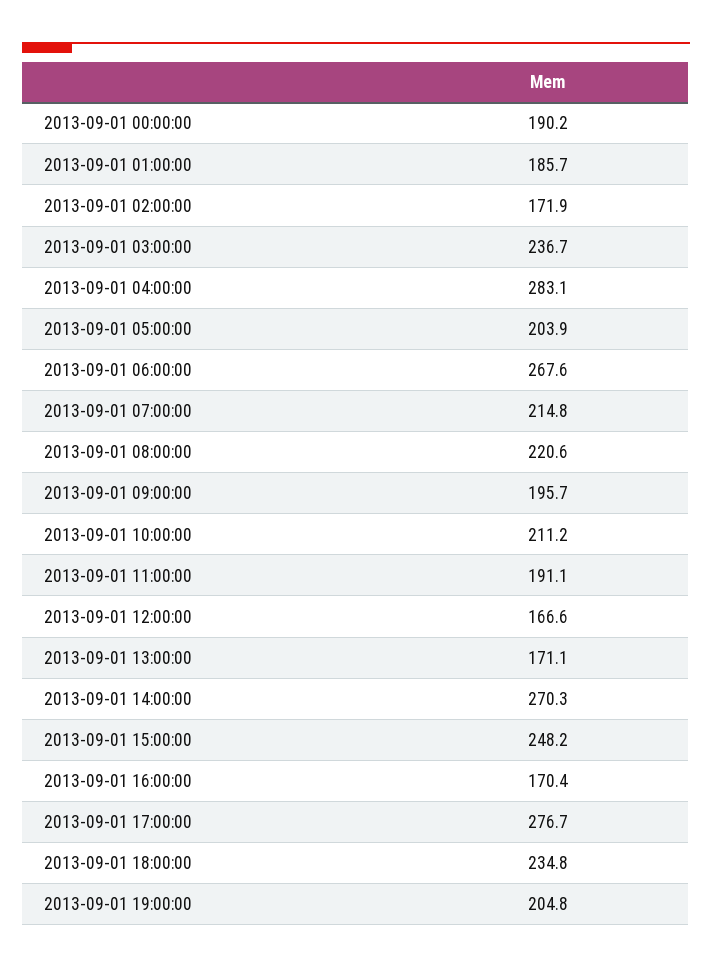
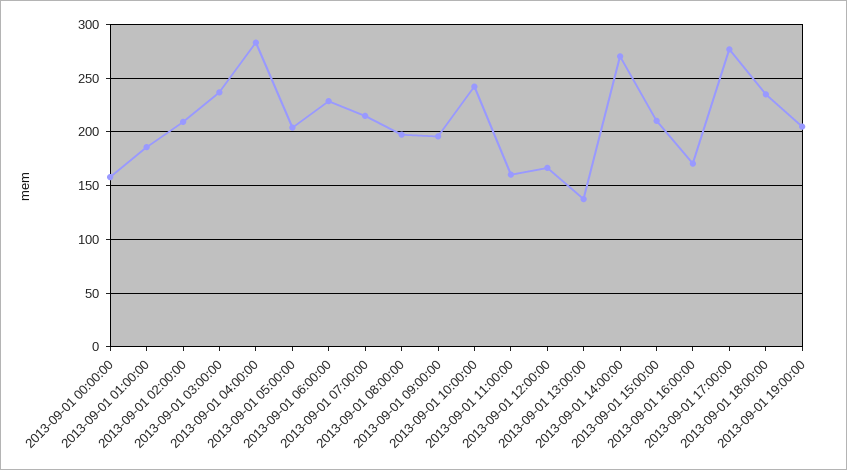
2013-09-01 00:00:00: 190.2 -> 160
2013-09-01 02:00:00: 171.9 -> 210
2013-09-01 06:00:00: 267.6 -> 230
2013-09-01 08:00:00: 220.6 -> 200
2013-09-01 10:00:00: 211.2 -> 240
2013-09-01 11:00:00: 191.1 -> 160
2013-09-01 13:00:00: 171.1 -> 140
2013-09-01 15:00:00: 248.2 -> 210

